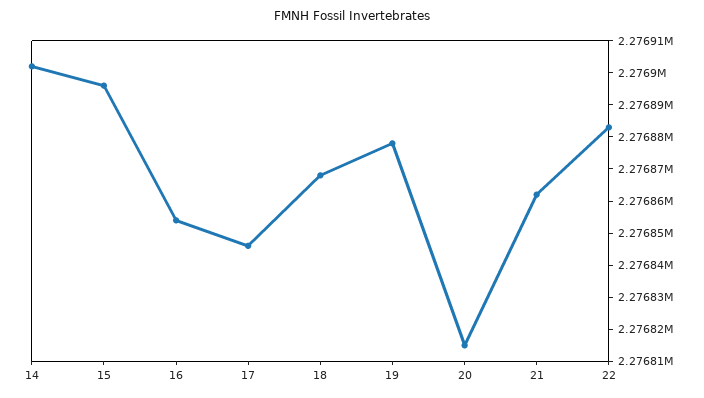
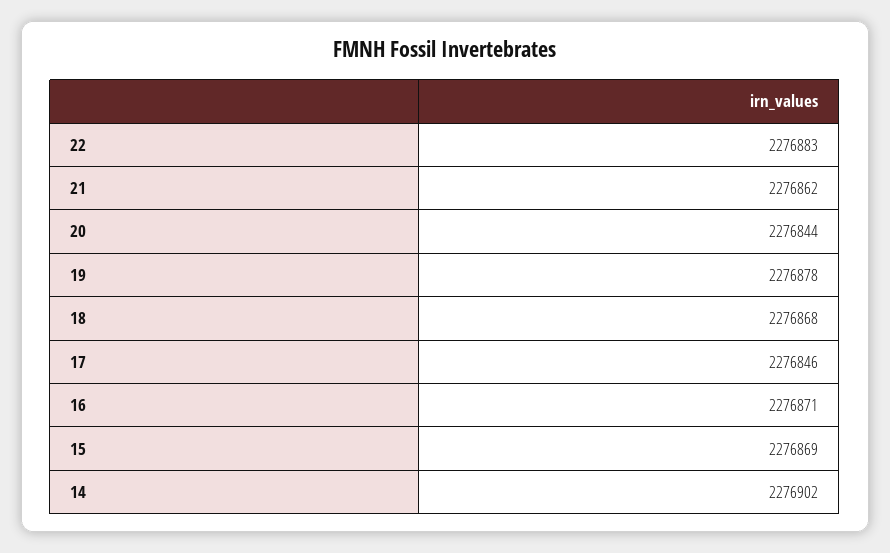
15: 2276895 -> 2276869
16: 2276855 -> 2276871
20: 2276815 -> 2276844

